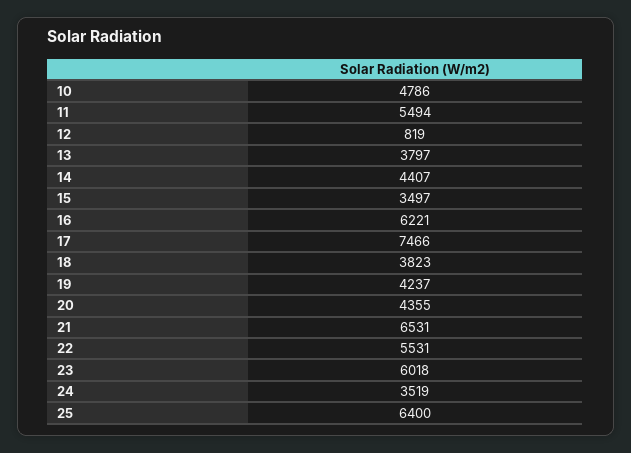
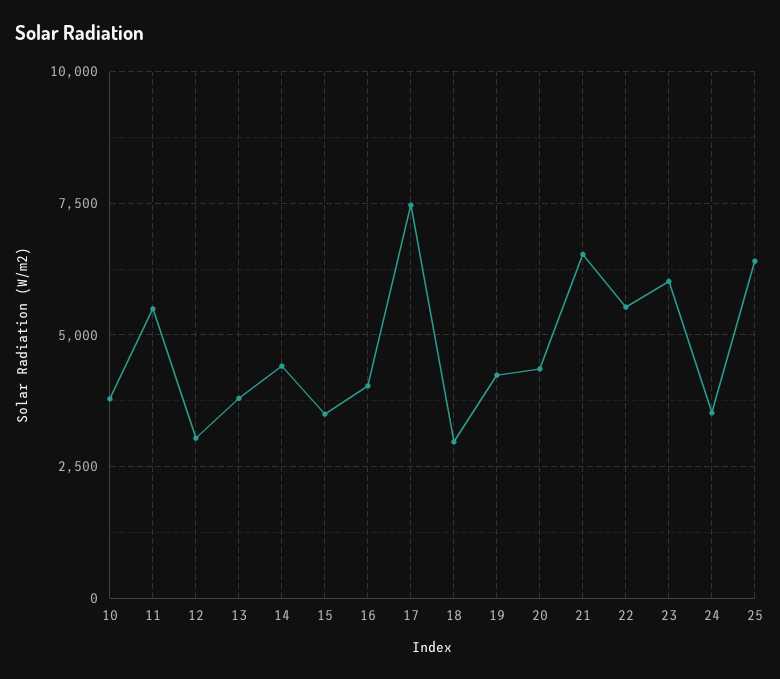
10: 4786 -> 3750
12: 819 -> 3000
16: 6221 -> 4000
18: 3823 -> 3000

